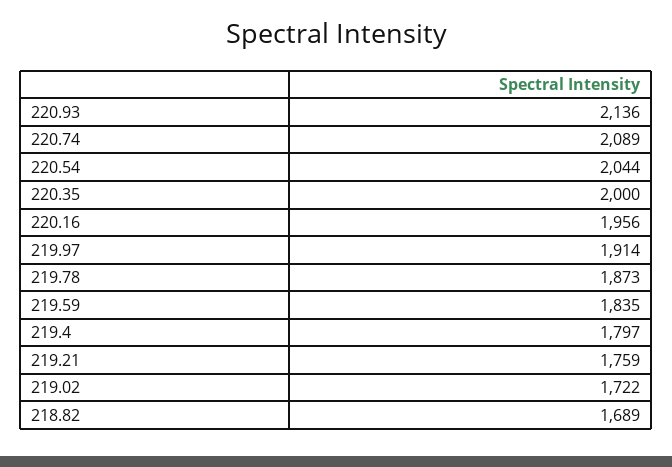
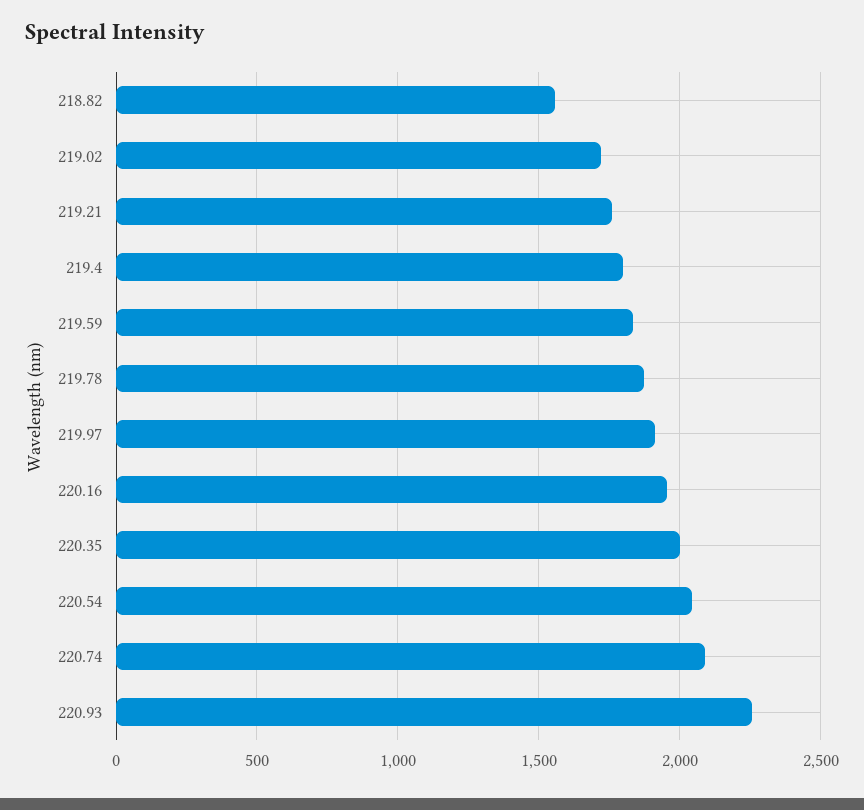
220.93: 2136 -> 2250
218.82: 1689 -> 1550

